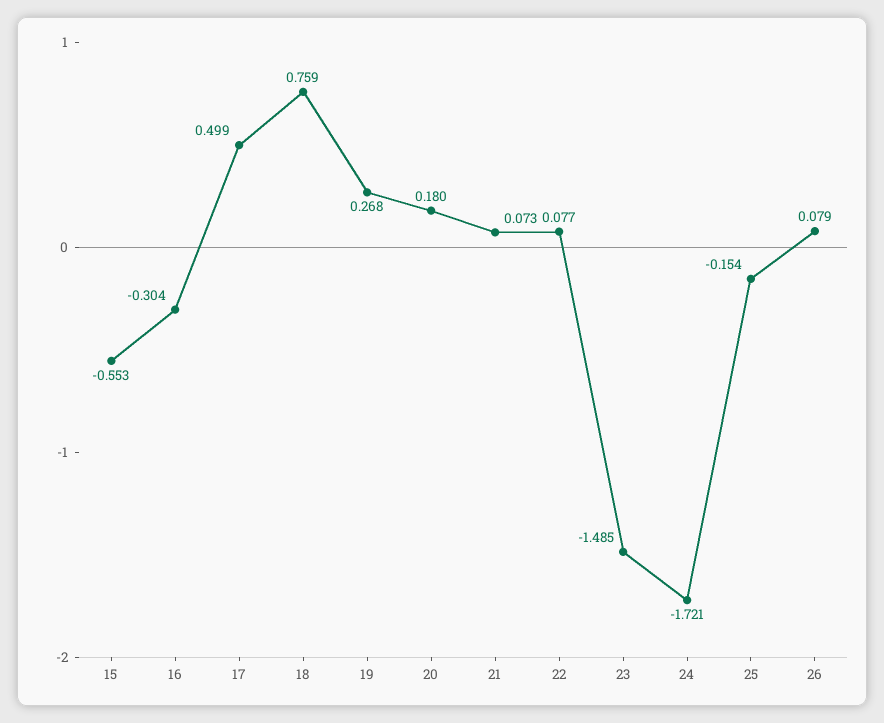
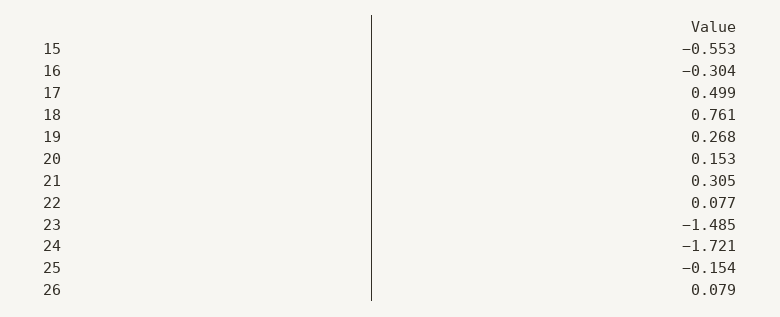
18: 0.759 -> 0.761
20: 0.18 -> 0.153
21: 0.073 -> 0.305

